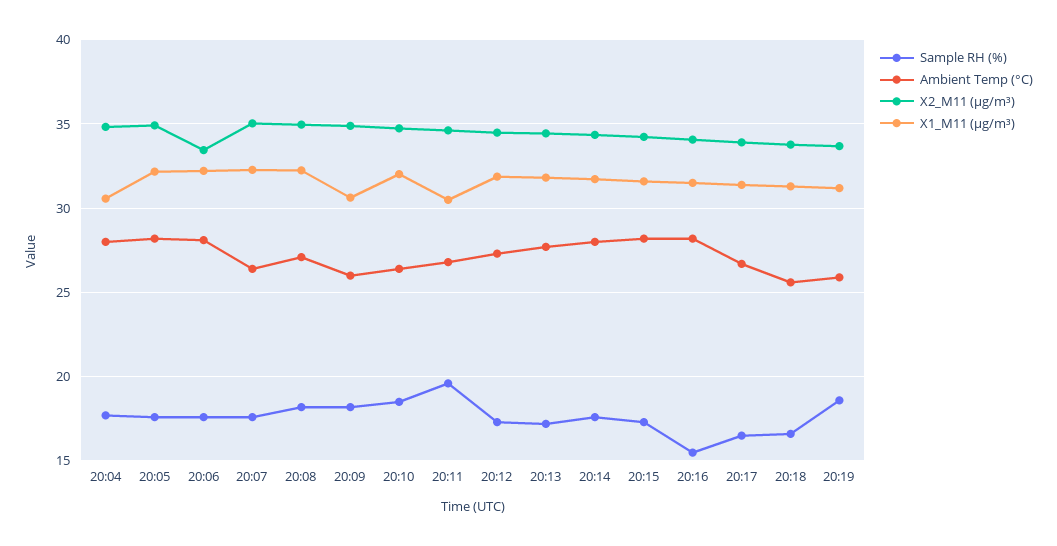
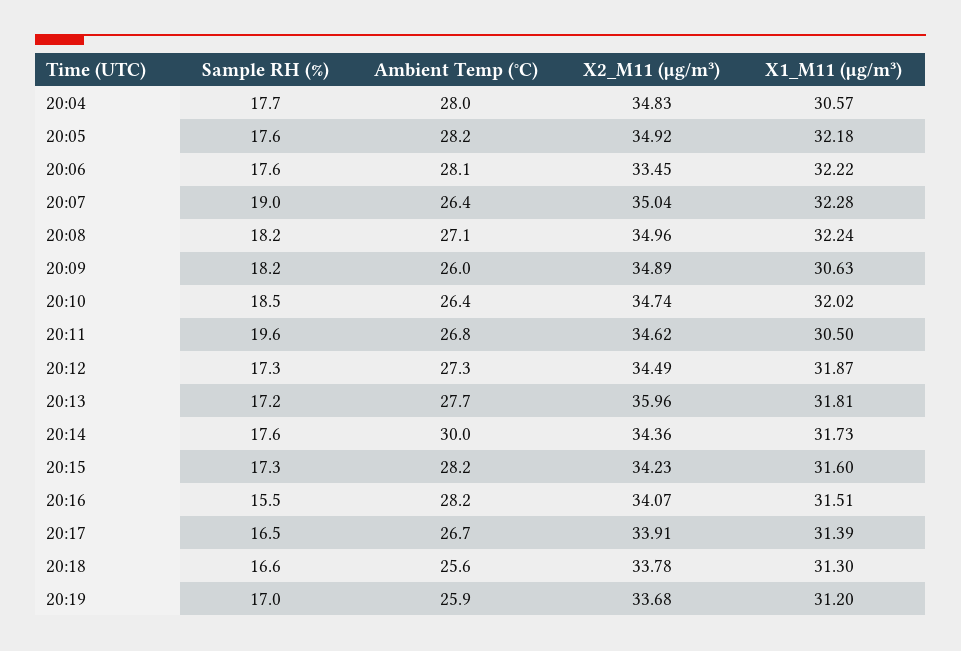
Sample RH (%), 20:07: 17.5 -> 19
X2_M11 (μg/m³), 20:13: 34.5 -> 35.96
Ambient Temp (°C), 20:14: 28 -> 30
Sample RH (%), 20:19: 18.5 -> 17

